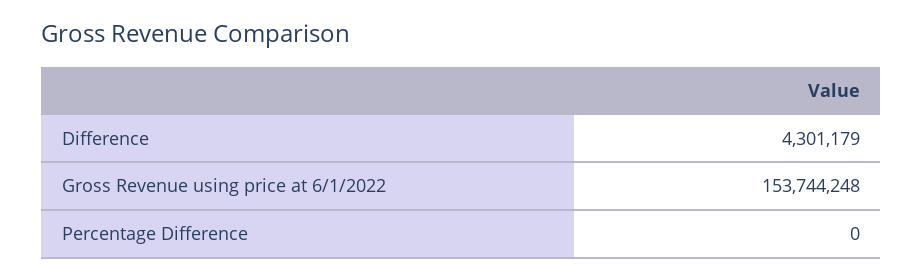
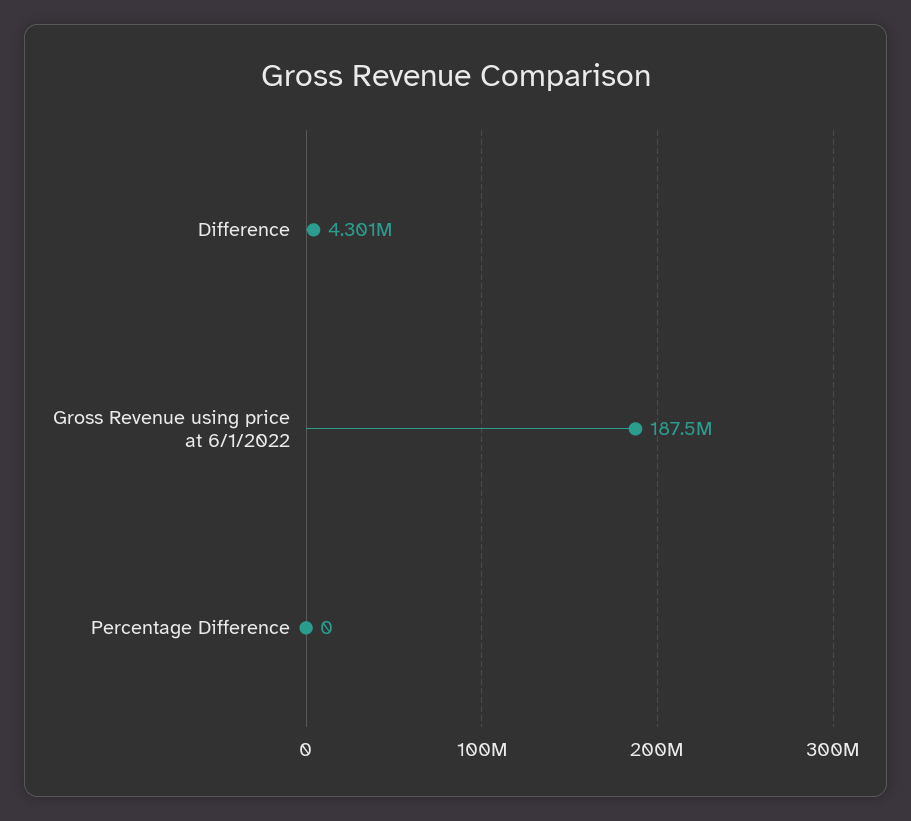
Gross Revenue using price at 6/1/2022: 153744248 -> 187500000

